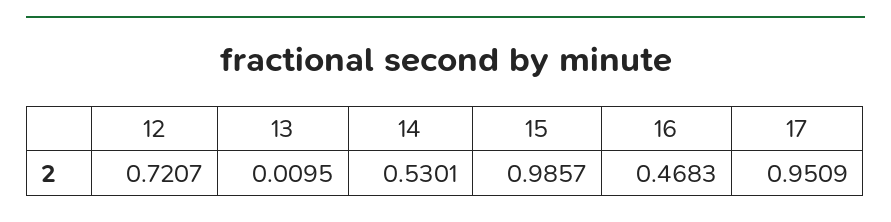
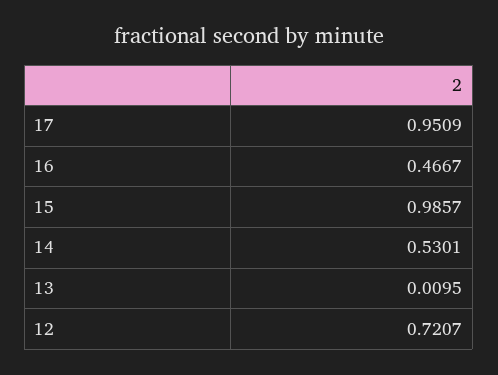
16: 0.4683 -> 0.4667

